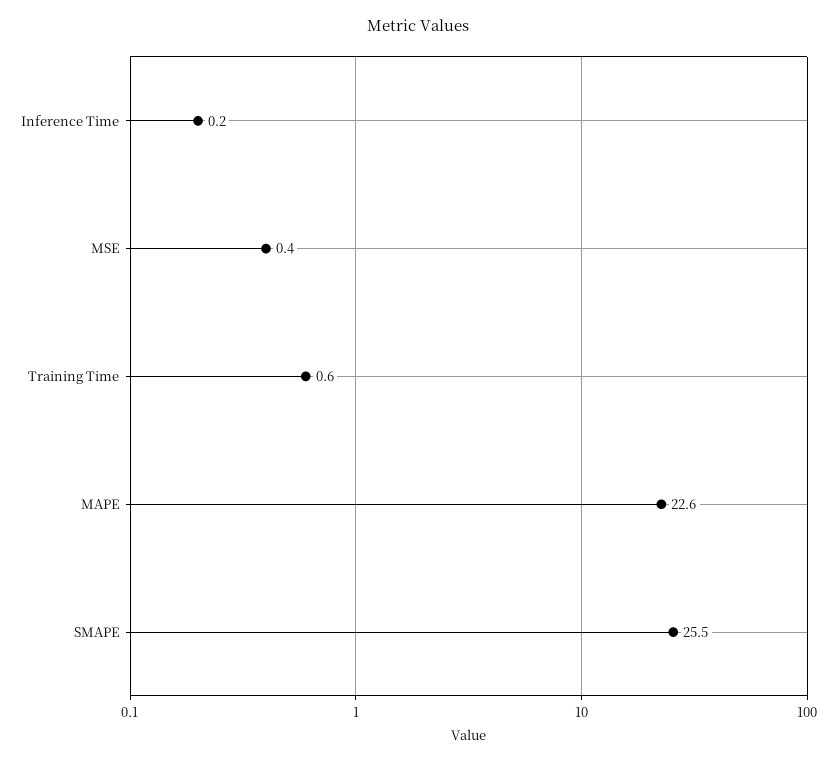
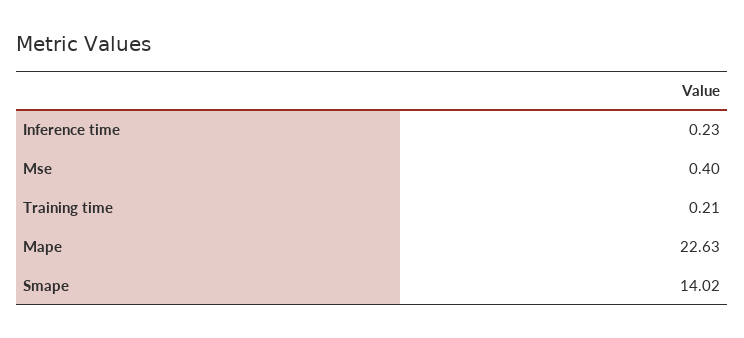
Training Time: 0.6 -> 0.21
SMAPE: 25.5 -> 14.02

